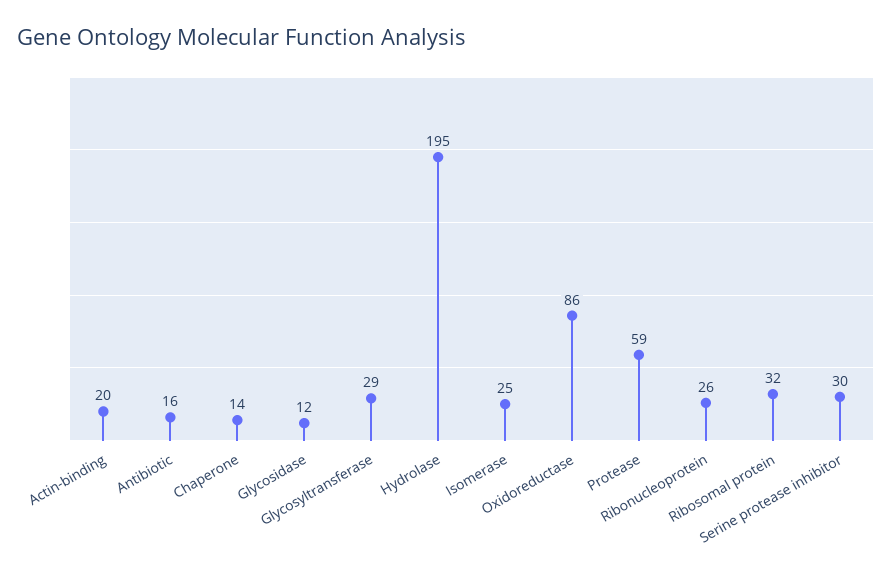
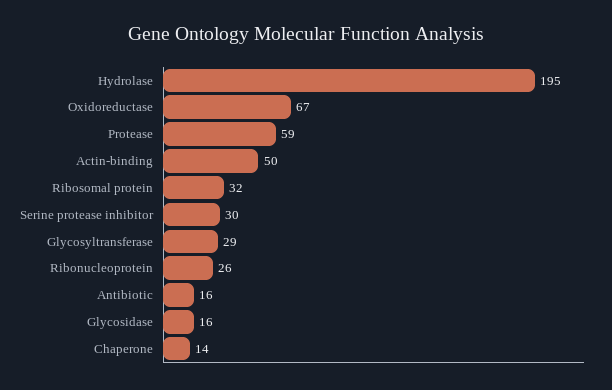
Actin-binding: 20 -> 50
Glycosidase: 12 -> 16
Isomerase: 25 -> none
Oxidoreductase: 86 -> 67

